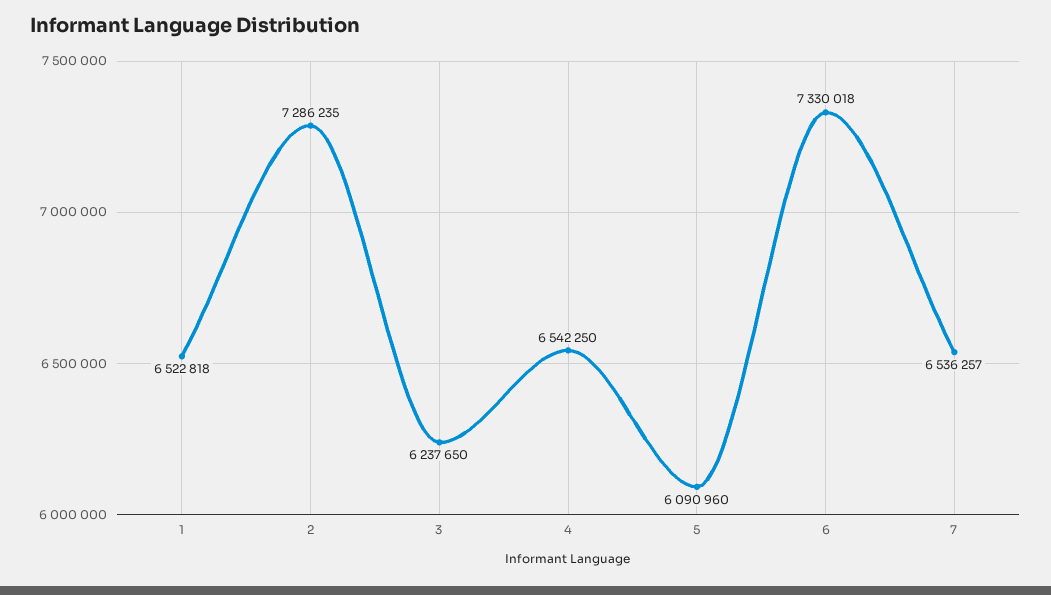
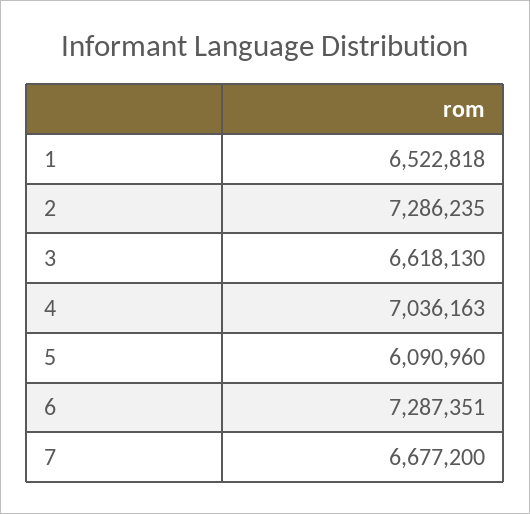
3: 6237650 -> 6618130
4: 6542250 -> 7036163
6: 7330018 -> 7287351
7: 6536257 -> 6677200

